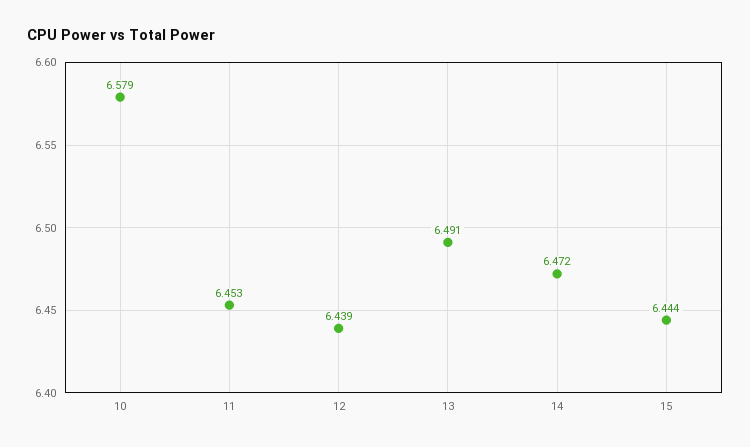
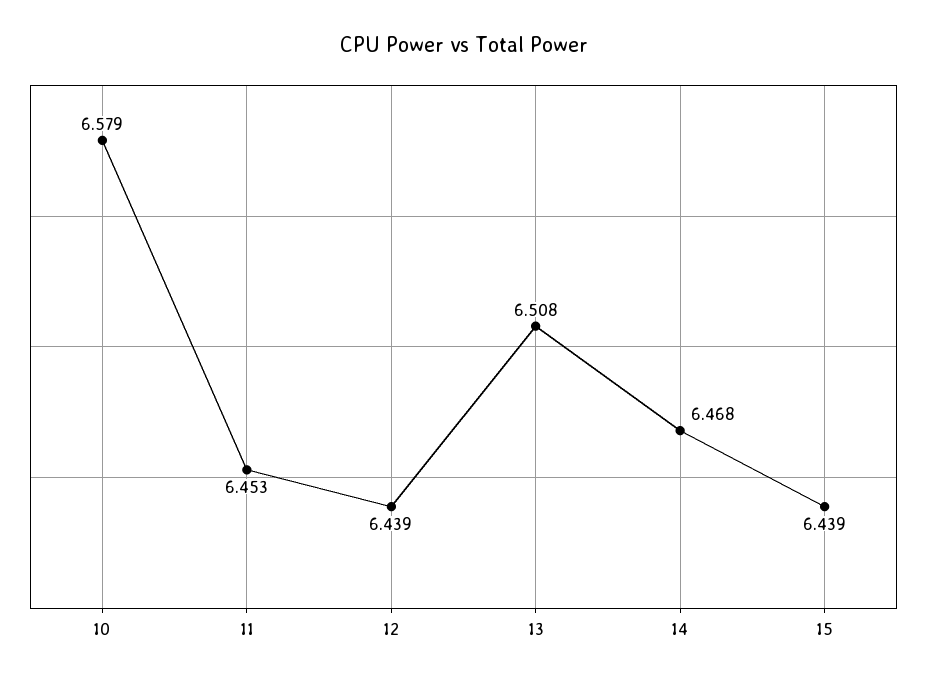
13: 6.491 -> 6.508
14: 6.472 -> 6.468
15: 6.444 -> 6.439

